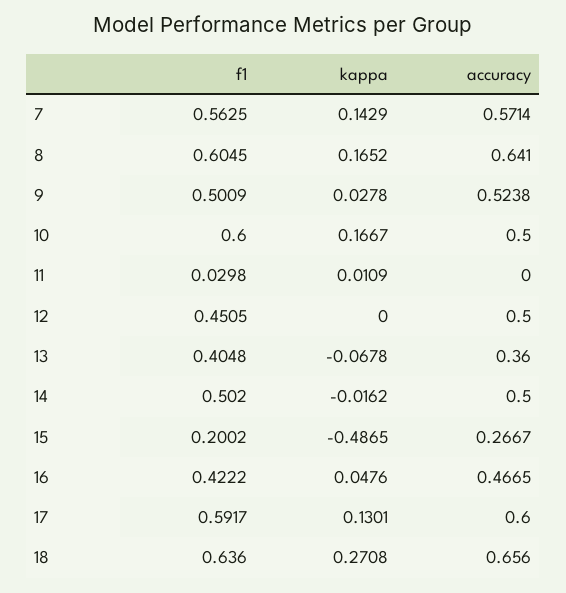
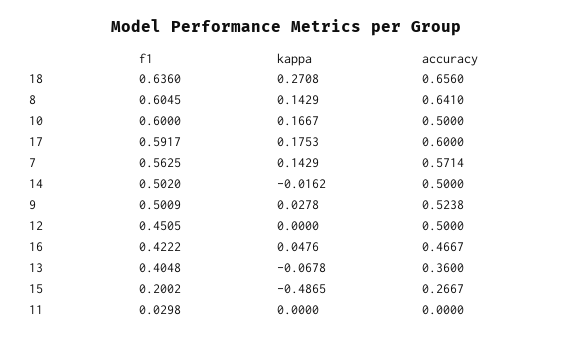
kappa, 8: 0.1652 -> 0.1429
kappa, 11: 0.0109 -> 0
accuracy, 16: 0.4665 -> 0.4667
kappa, 17: 0.1301 -> 0.1753

